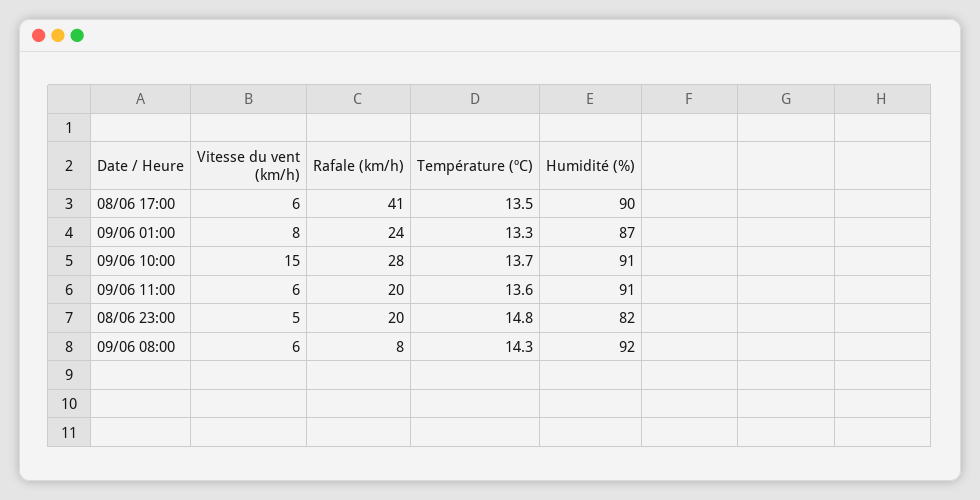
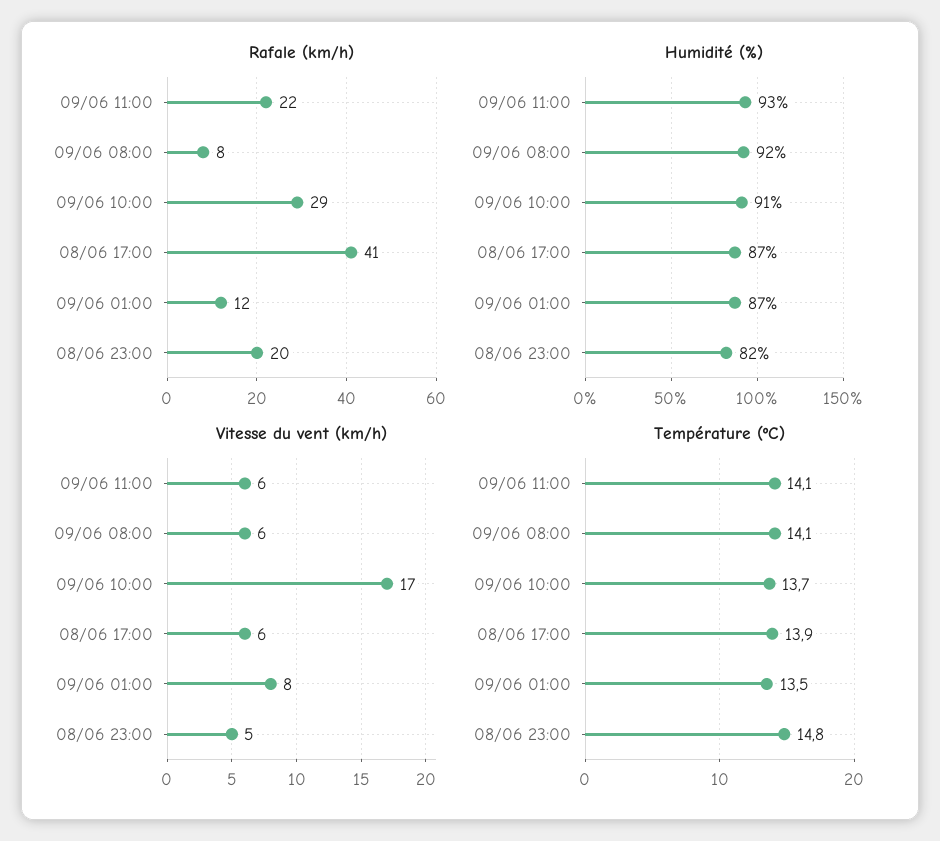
Température (ºC), 08/06 17:00: 13.5 -> 13.9
Humidité (%), 08/06 17:00: 90 -> 87
Rafale (km/h), 09/06 01:00: 24 -> 12
Température (ºC), 09/06 01:00: 13.3 -> 13.5
Vitesse du vent (km/h), 09/06 10:00: 15 -> 17
Rafale (km/h), 09/06 10:00: 28 -> 29
Rafale (km/h), 09/06 11:00: 20 -> 22
Température (ºC), 09/06 11:00: 13.6 -> 14.1
Humidité (%), 09/06 11:00: 91 -> 93
Température (ºC), 09/06 08:00: 14.3 -> 14.1

